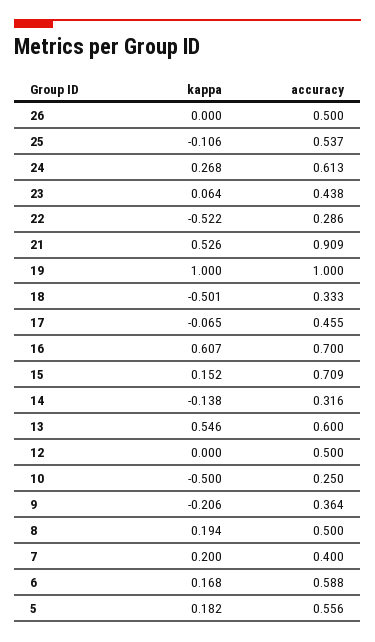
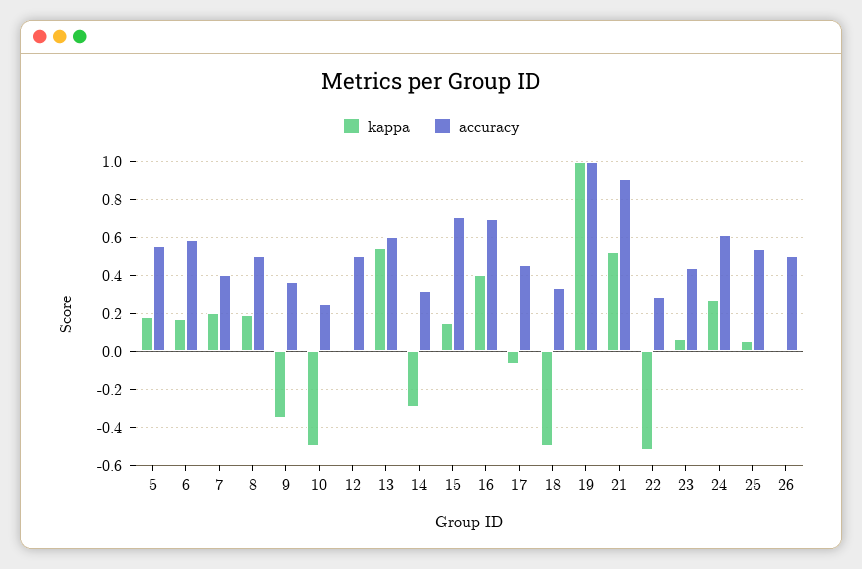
kappa, 25: -0.106 -> 0.05
kappa, 16: 0.607 -> 0.4
kappa, 14: -0.138 -> -0.3
kappa, 9: -0.206 -> -0.35

